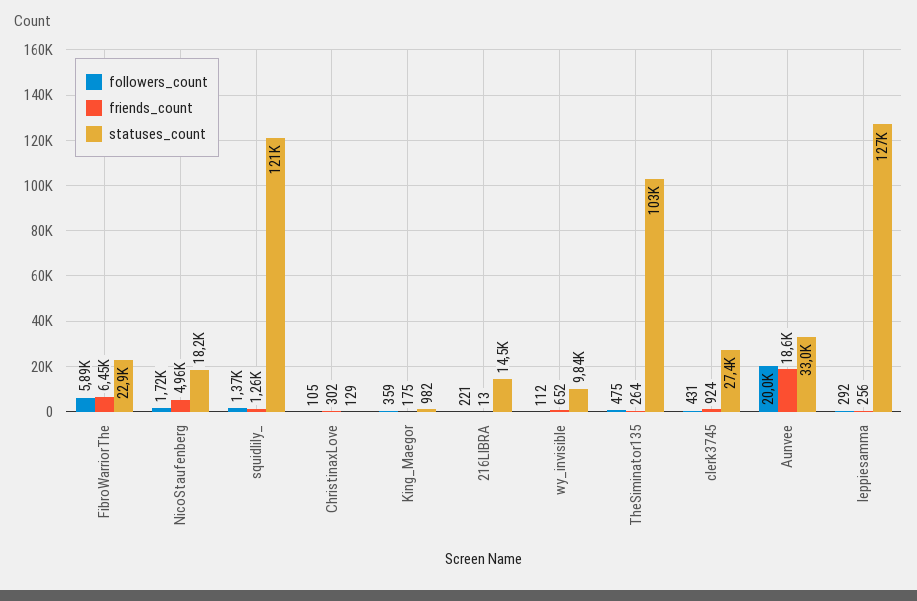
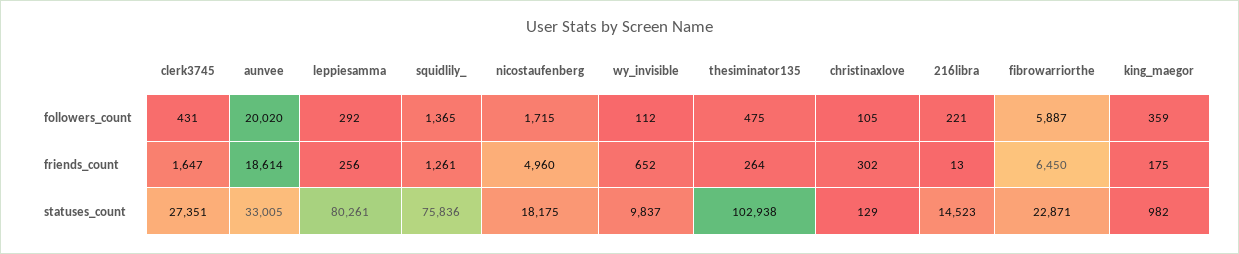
statuses_count, squidlily_: 121000 -> 75836
friends_count, clerk3745: 924 -> 1647
statuses_count, leppiesamma: 127000 -> 80261

